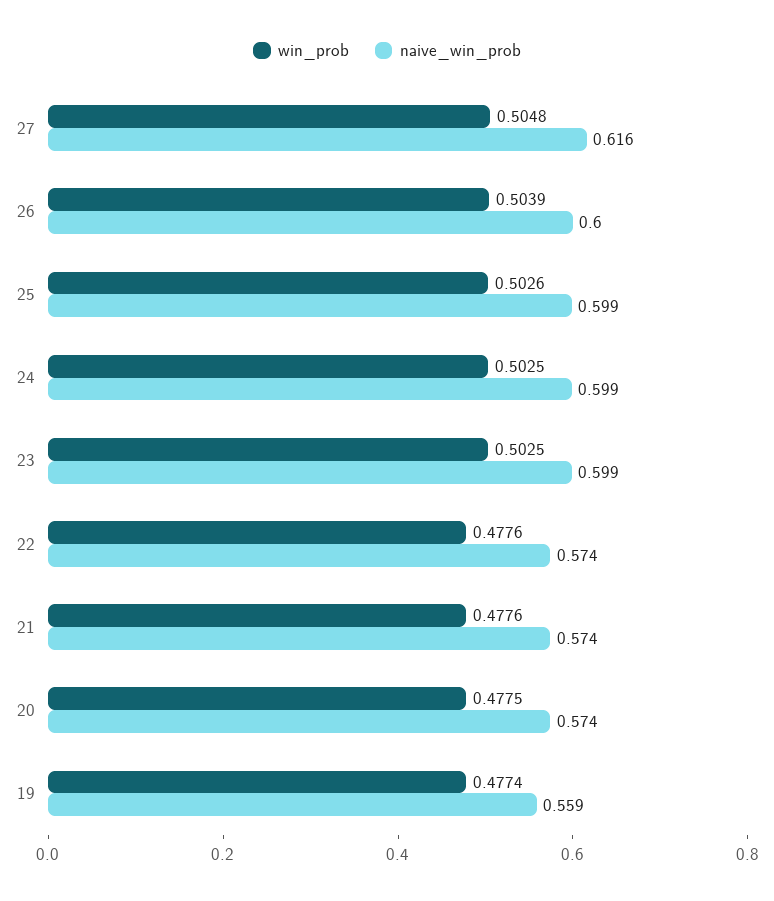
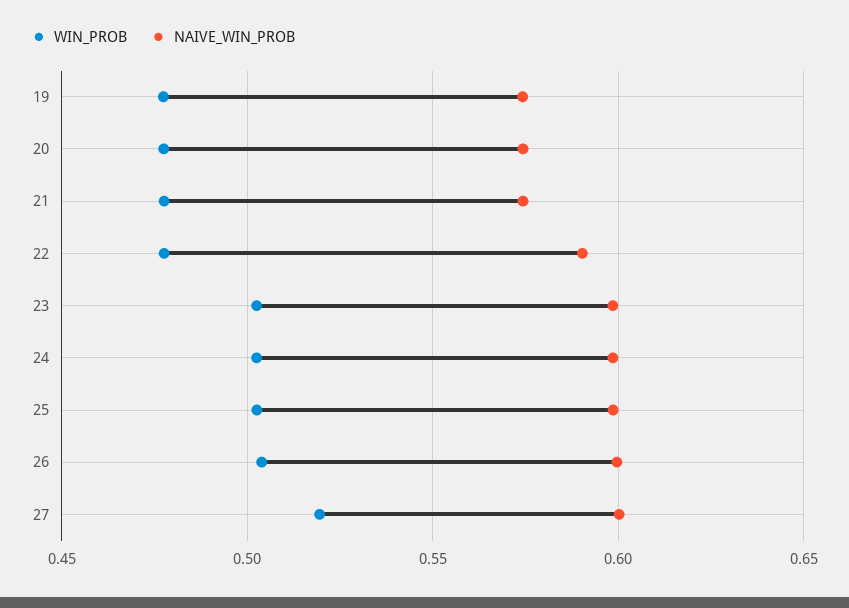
win_prob, 27: 0.5048 -> 0.52
naive_win_prob, 27: 0.616 -> 0.6
naive_win_prob, 22: 0.574 -> 0.59
naive_win_prob, 19: 0.559 -> 0.575

